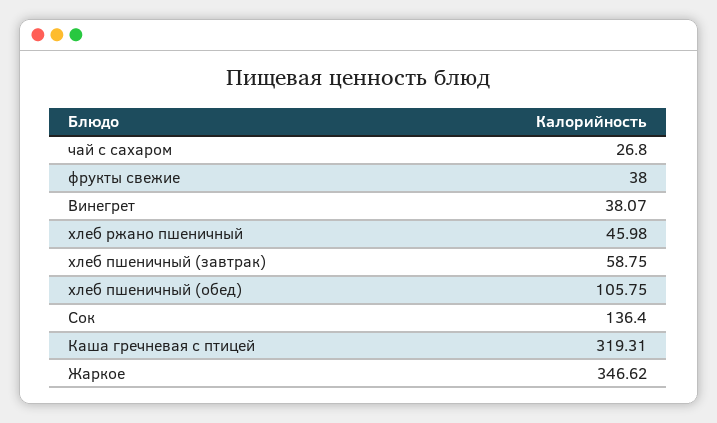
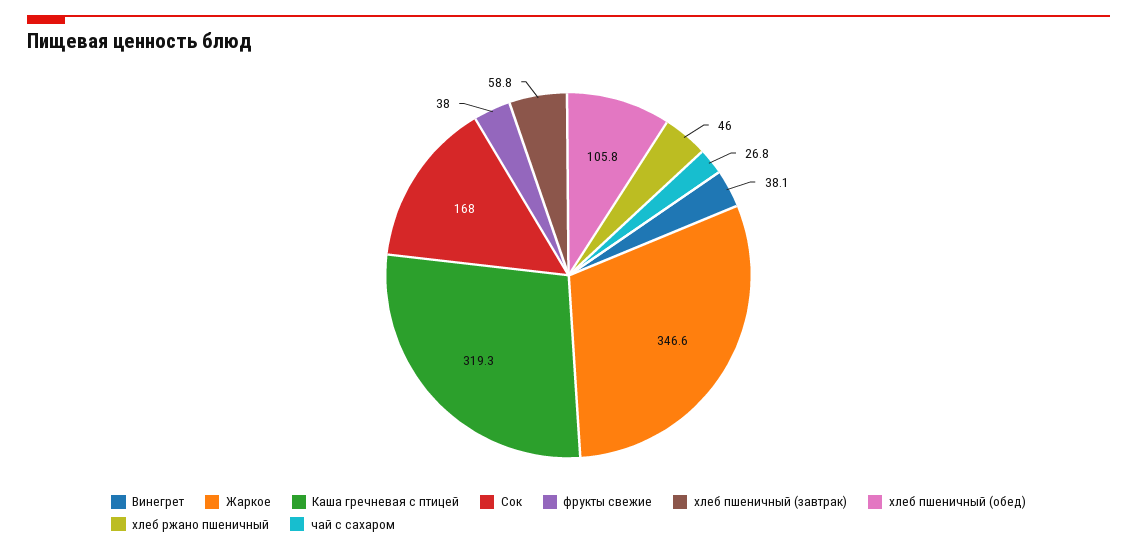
Сок: 136.4 -> 168

